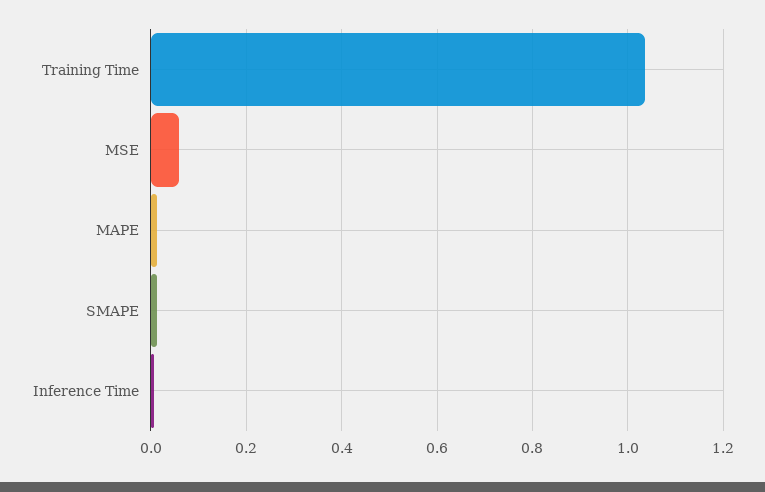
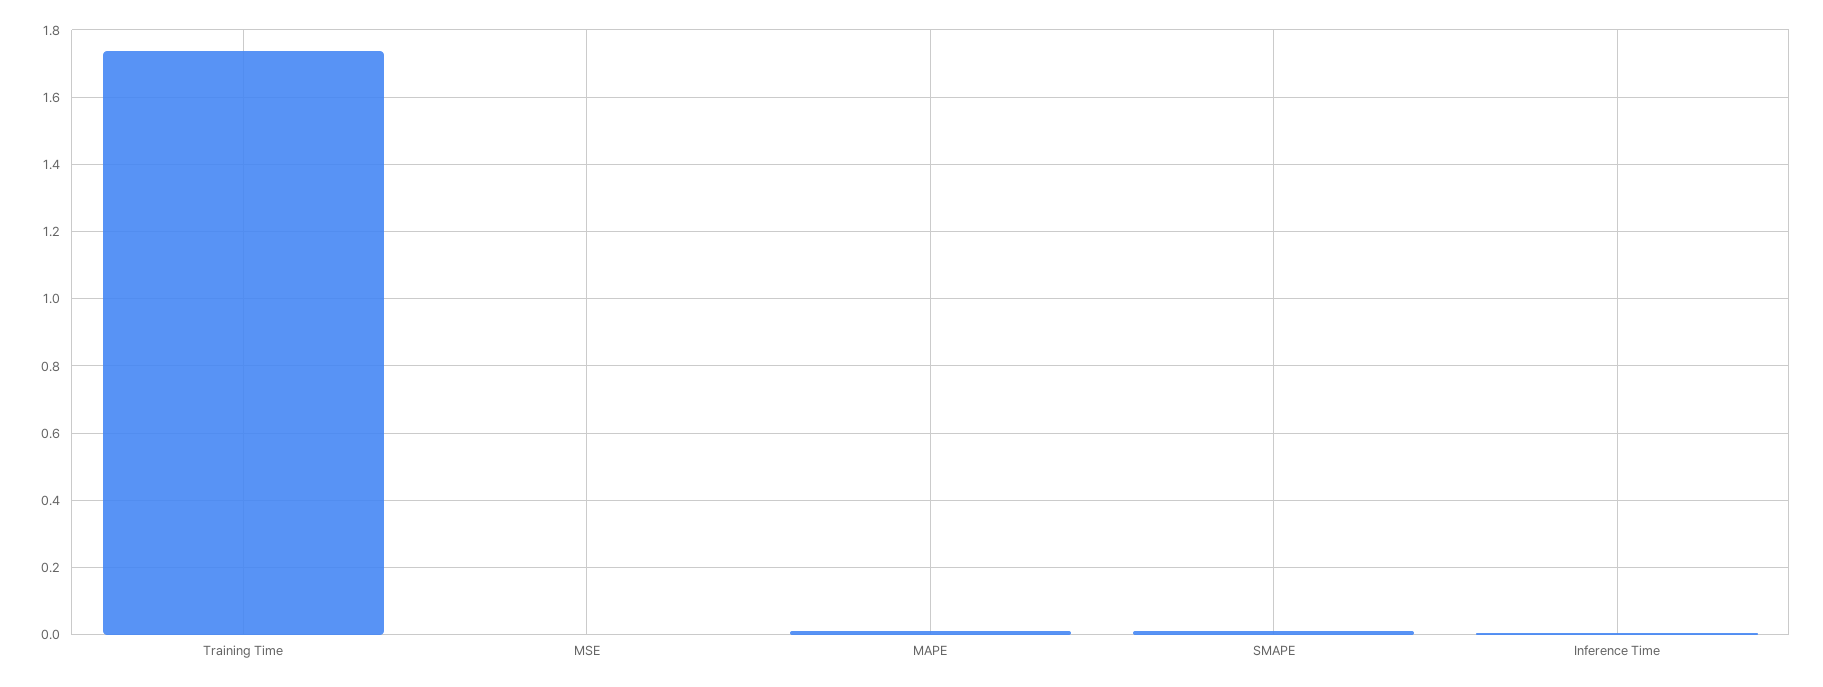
Training Time: 1.04 -> 1.74
MSE: 0.06 -> 0

